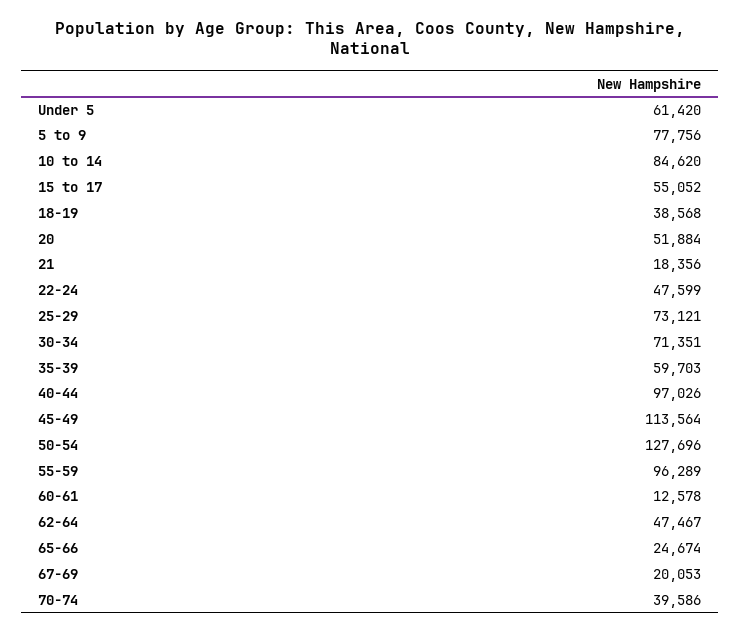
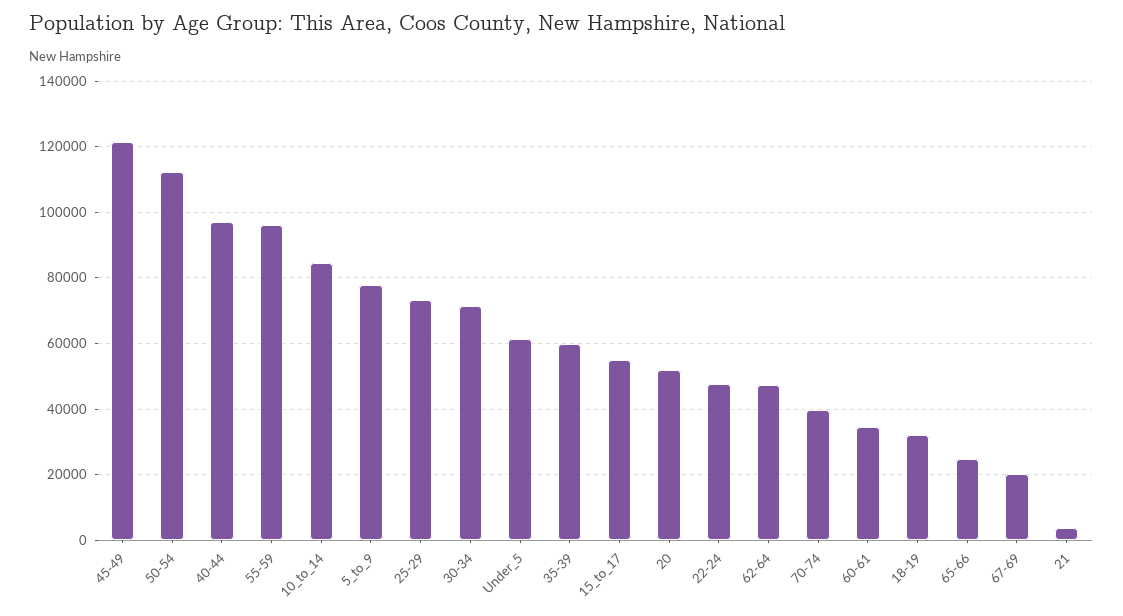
18-19: 38568 -> 32000
21: 18356 -> 4000
45-49: 113564 -> 122000
50-54: 127696 -> 112000
60-61: 12578 -> 34000

